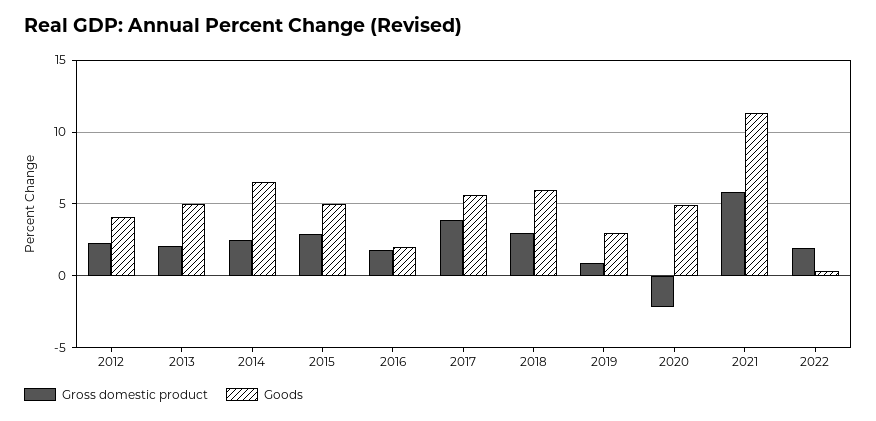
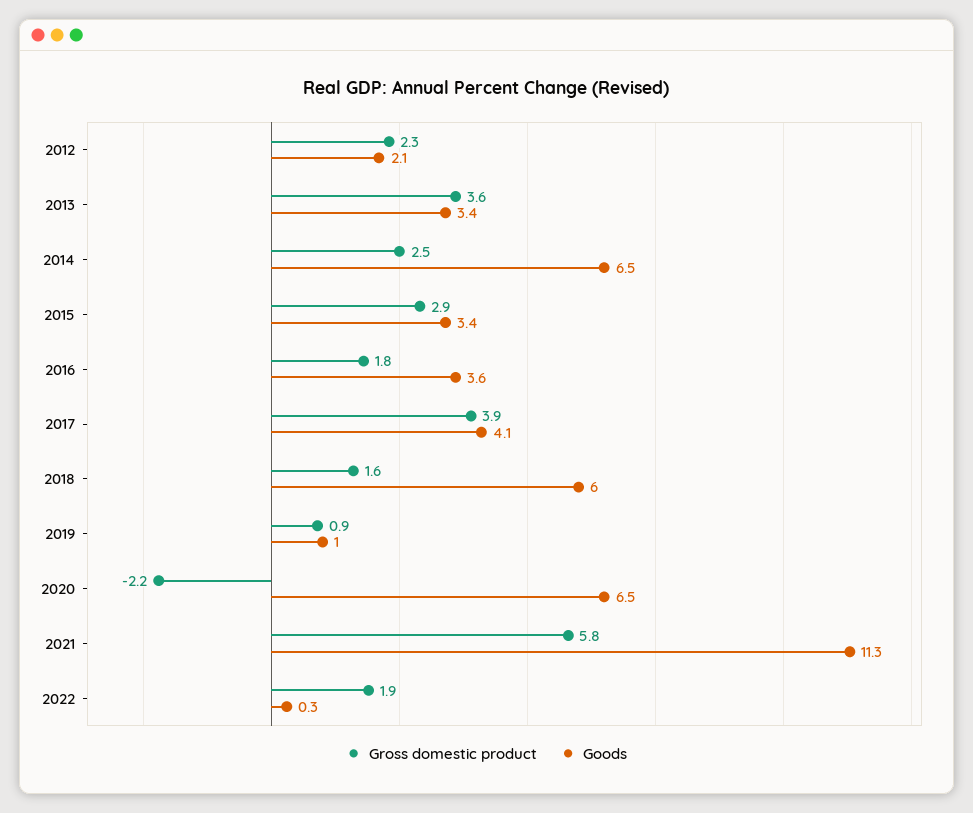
Goods, 2012: 4 -> 2.1
Gross domestic product, 2013: 2 -> 3.6
Goods, 2013: 5 -> 3.4
Goods, 2015: 5 -> 3.4
Goods, 2016: 2 -> 3.6
Goods, 2017: 5.5 -> 4.1
Gross domestic product, 2018: 3 -> 1.6
Goods, 2019: 3 -> 1
Goods, 2020: 5 -> 6.5

